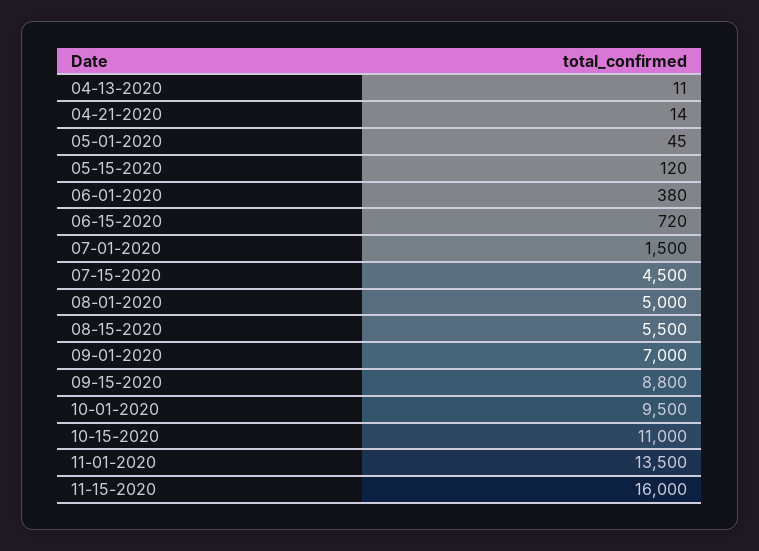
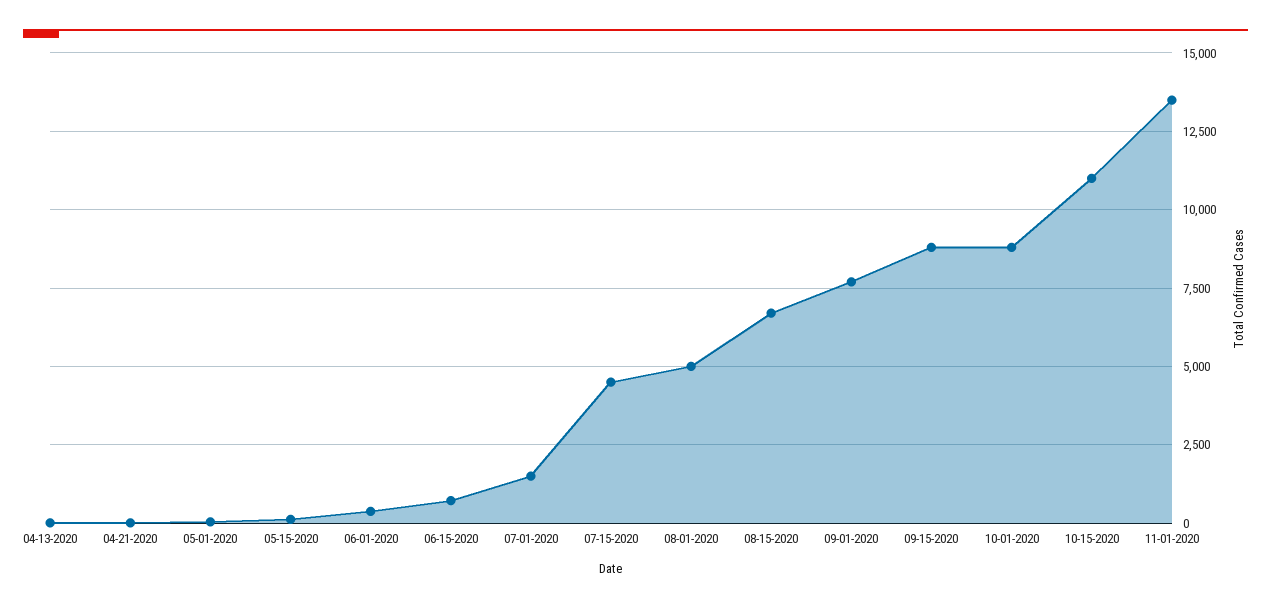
08-15-2020: 5500 -> 6750
09-01-2020: 7000 -> 7750
10-01-2020: 9500 -> 8750
11-15-2020: 16000 -> none

